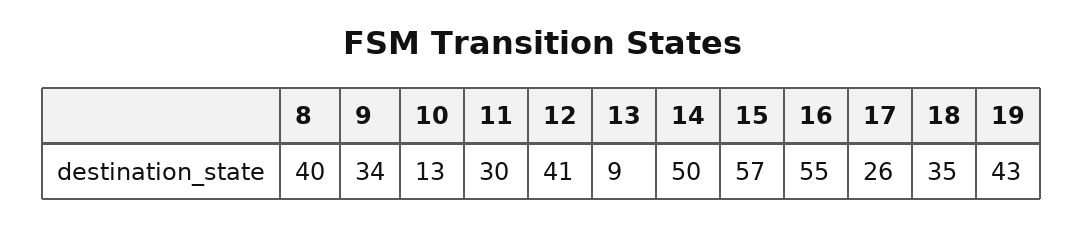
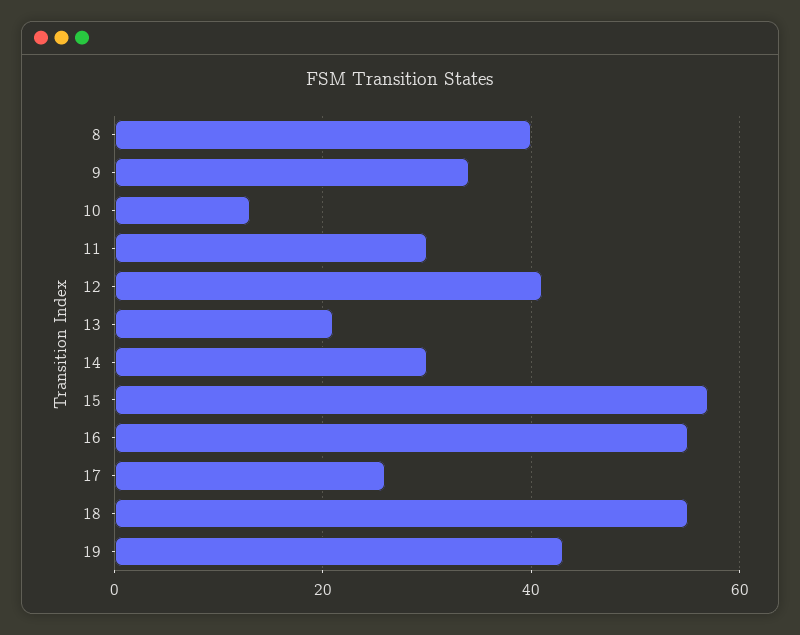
13: 9 -> 20
14: 50 -> 30
18: 35 -> 55

